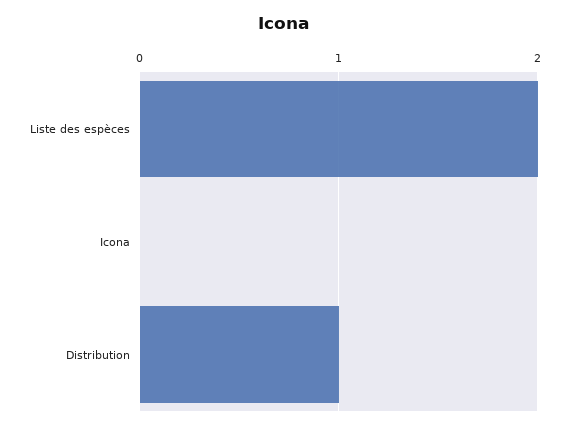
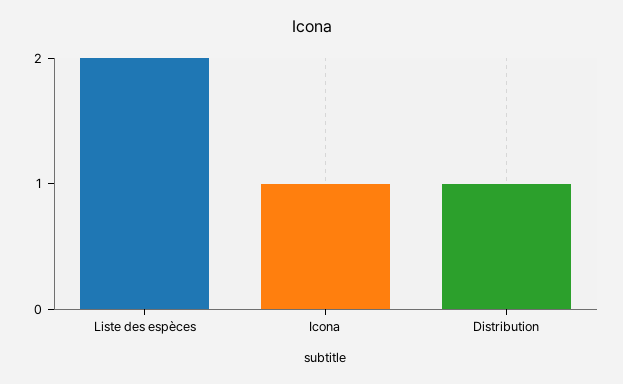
Icona: 0 -> 1

